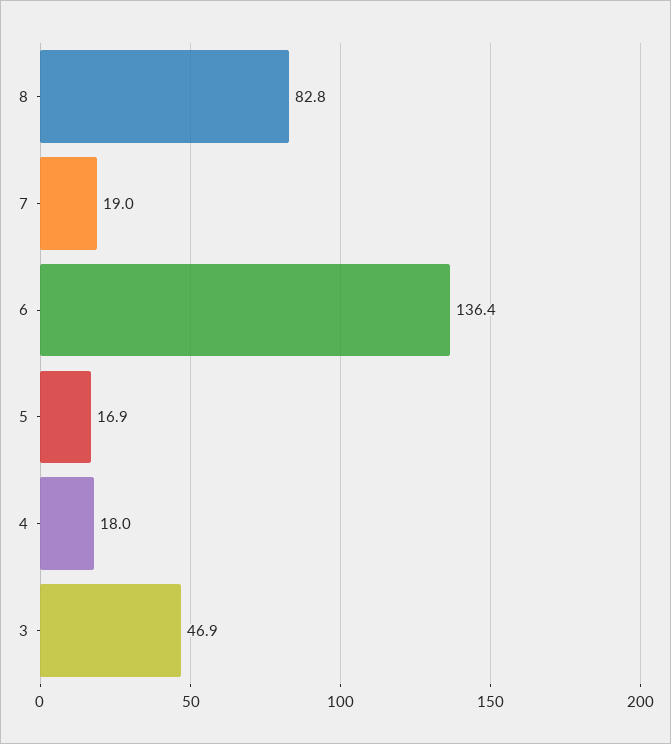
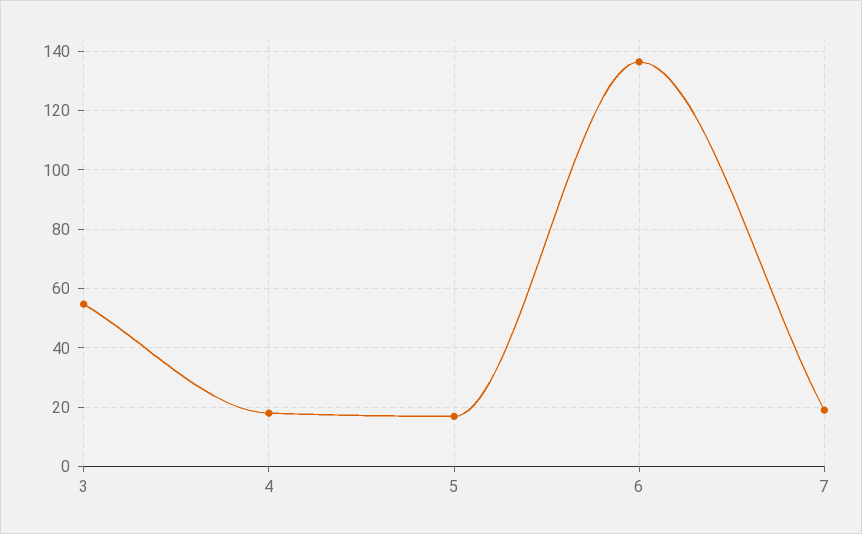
8: 82.8 -> none
3: 46.9 -> 55

